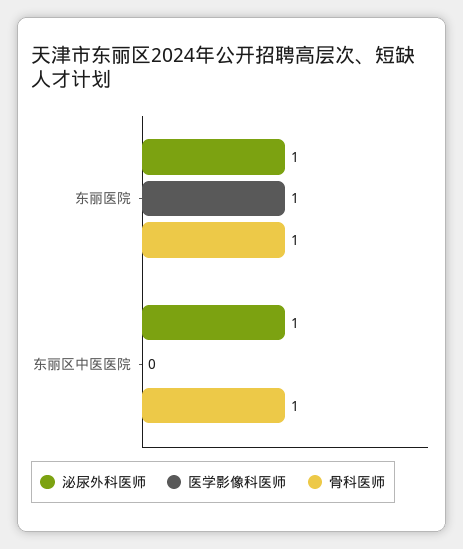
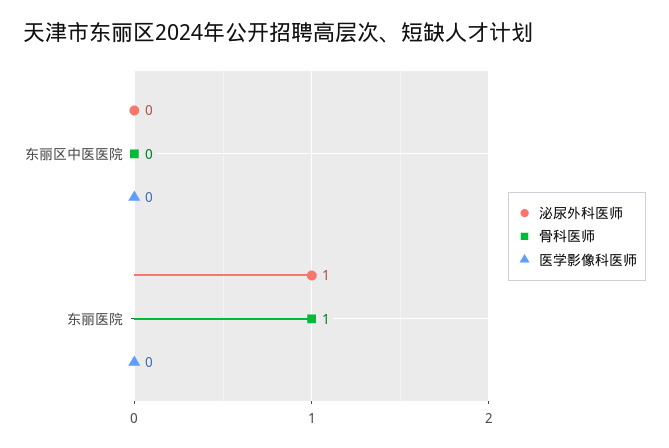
医学影像科医师, 东丽医院: 1 -> 0
泌尿外科医师, 东丽区中医医院: 1 -> 0
骨科医师, 东丽区中医医院: 1 -> 0

